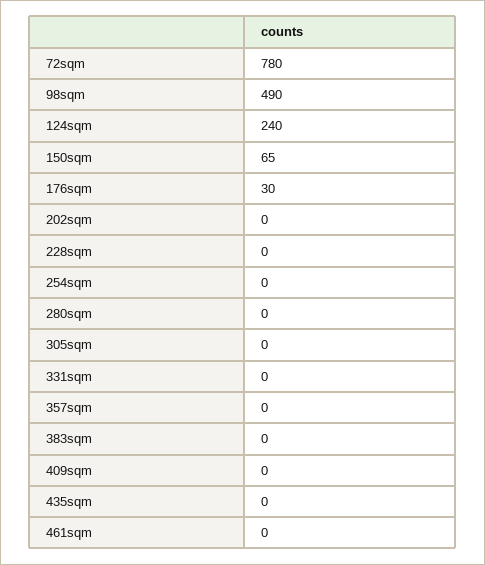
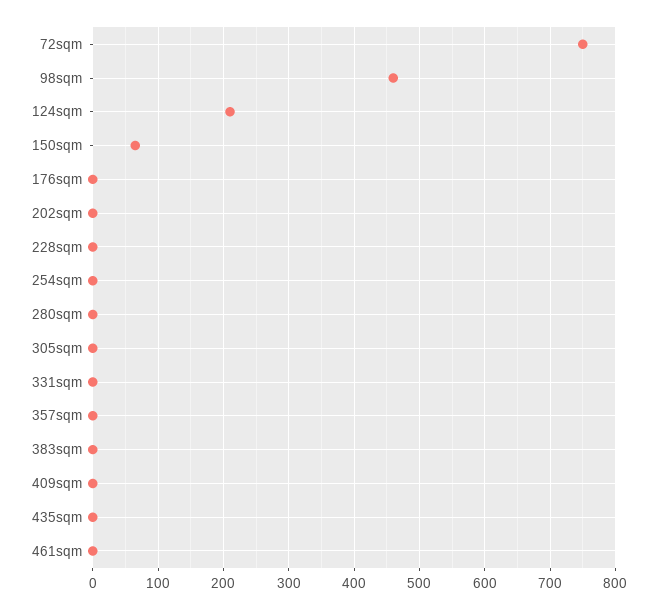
72sqm: 780 -> 750
98sqm: 490 -> 460
124sqm: 240 -> 210
176sqm: 30 -> 0

